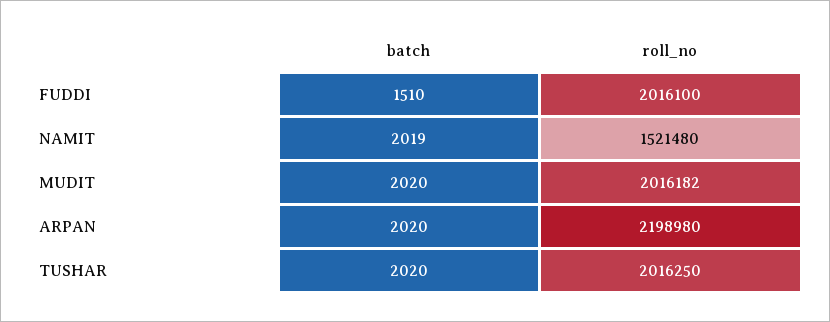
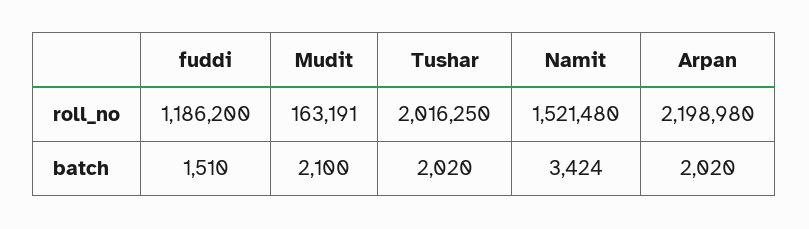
roll_no, FUDDI: 2016100 -> 1186200
batch, NAMIT: 2019 -> 3424
batch, MUDIT: 2020 -> 2100
roll_no, MUDIT: 2016182 -> 163191

